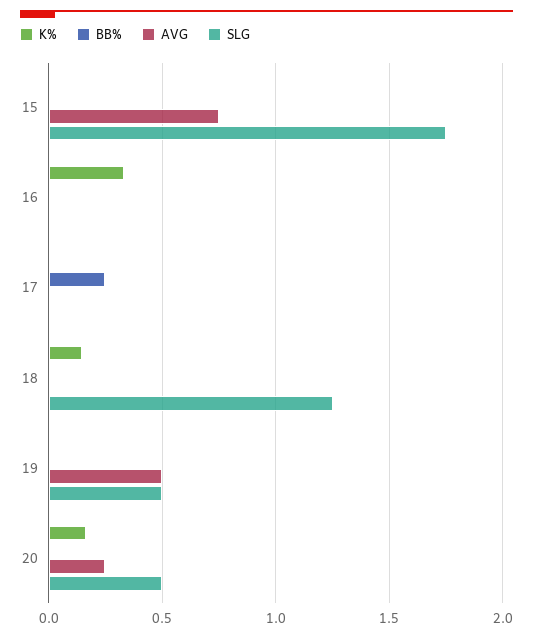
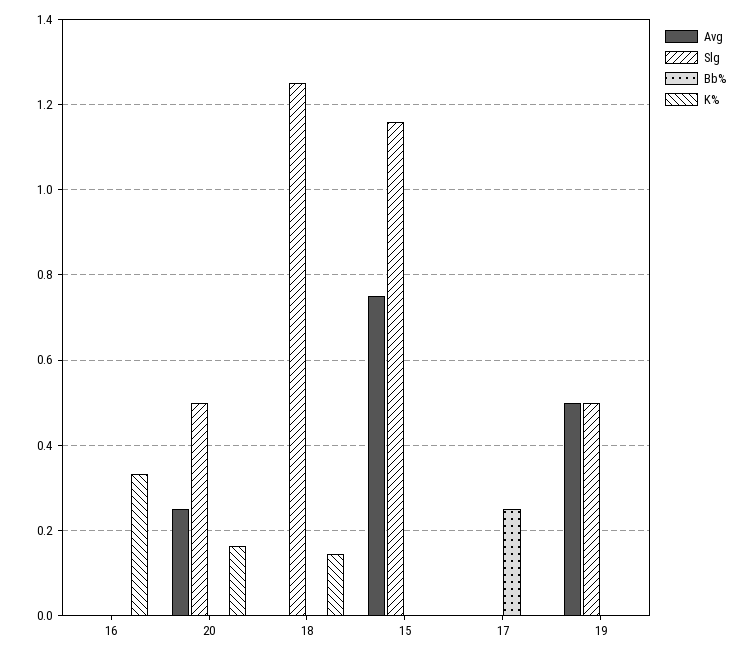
SLG, 15: 1.75 -> 1.16

